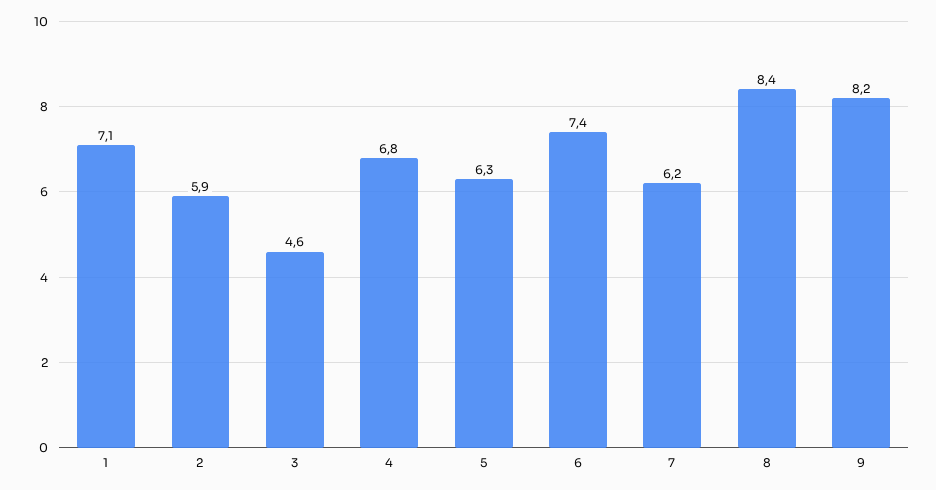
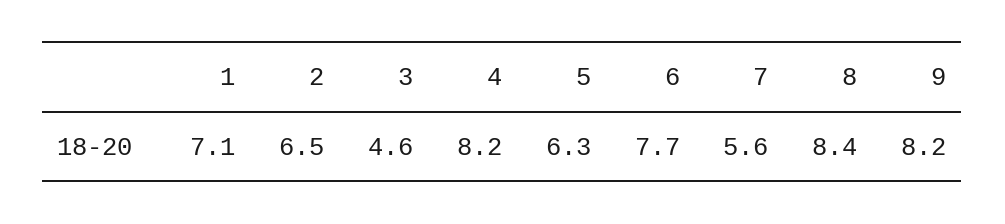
2: 5.9 -> 6.5
4: 6.8 -> 8.2
6: 7.4 -> 7.7
7: 6.2 -> 5.6

